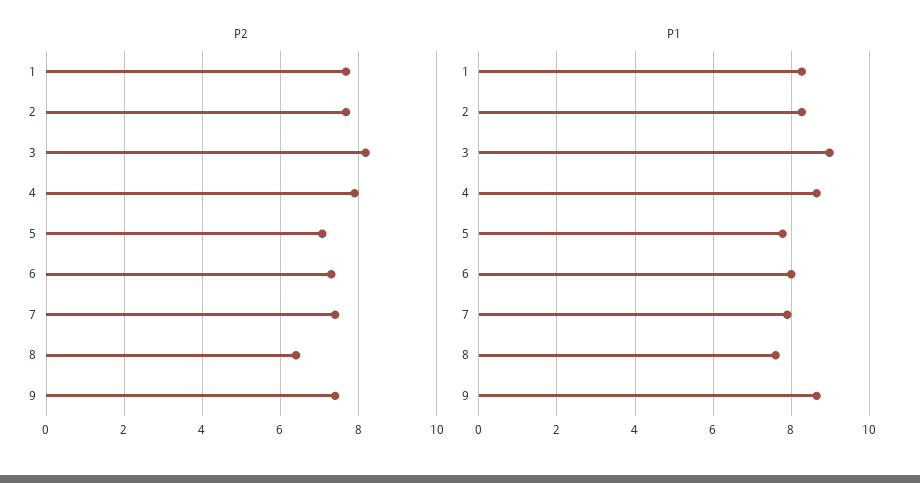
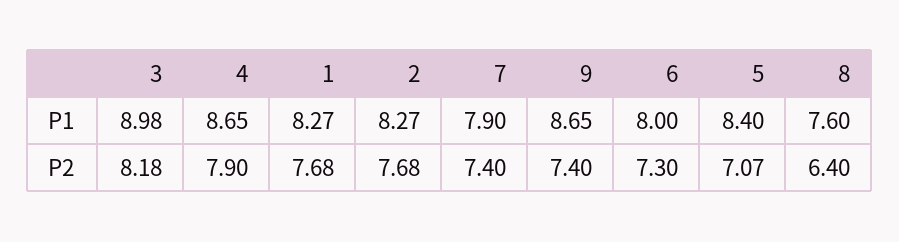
P1, 5: 7.8 -> 8.4

